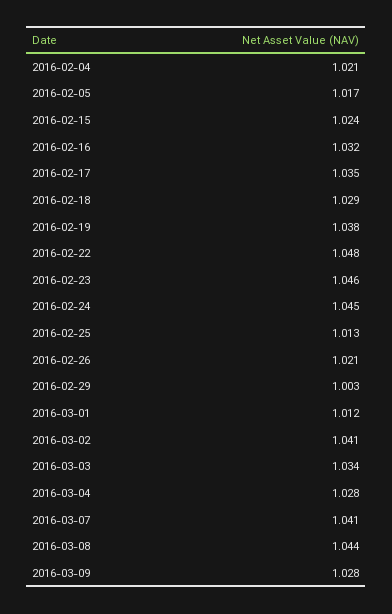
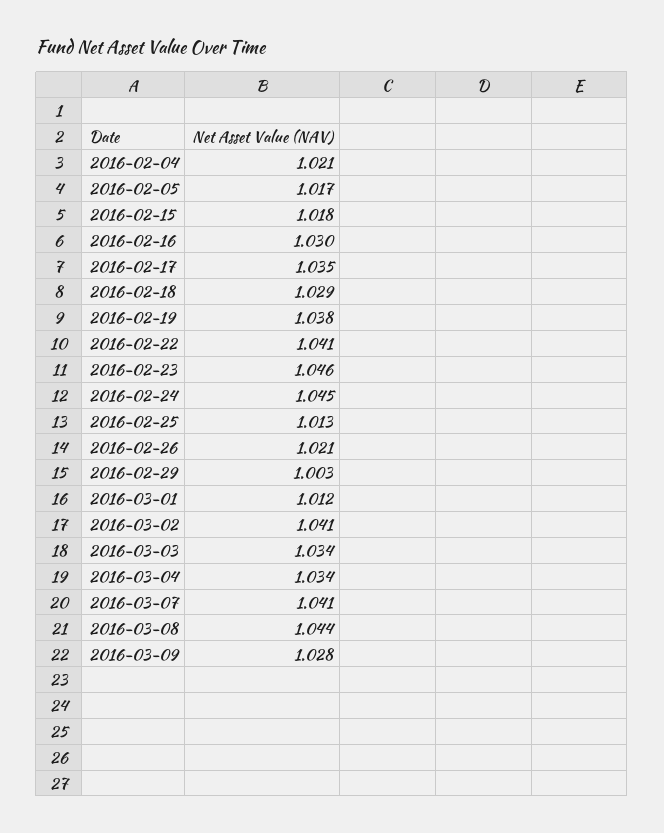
2016-02-15: 1.024 -> 1.018
2016-02-16: 1.032 -> 1.03
2016-02-22: 1.048 -> 1.041
2016-03-04: 1.028 -> 1.034

